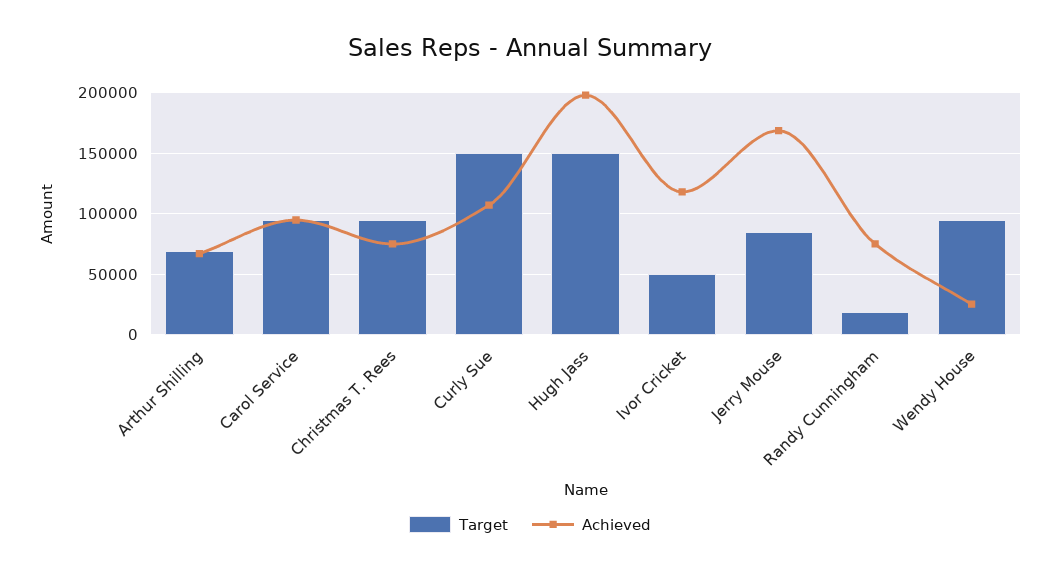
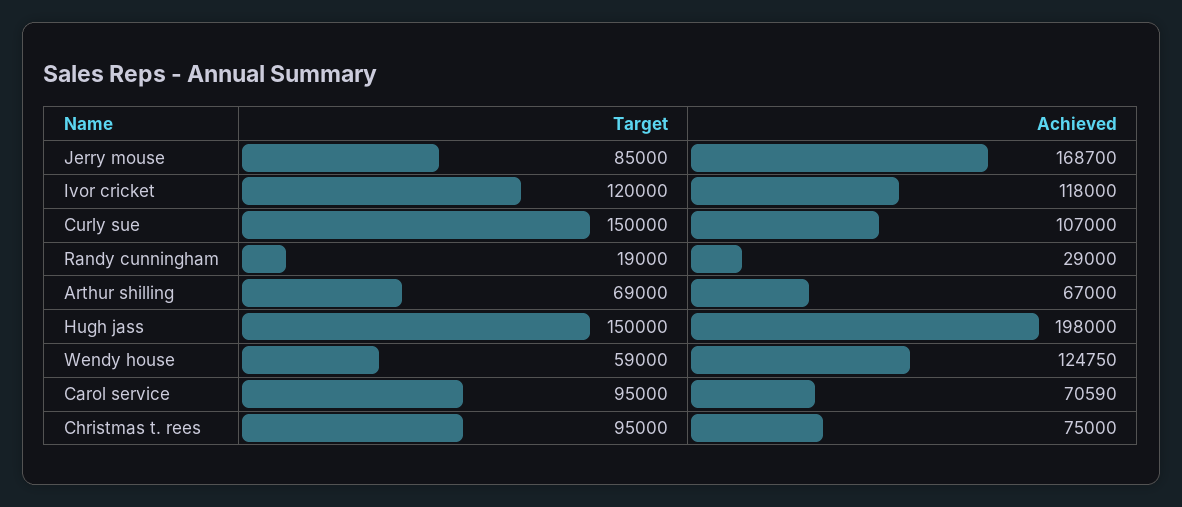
Achieved, Carol Service: 95000 -> 70590
Target, Ivor Cricket: 50000 -> 120000
Achieved, Randy Cunningham: 75000 -> 29000
Target, Wendy House: 95000 -> 59000
Achieved, Wendy House: 25000 -> 124750

